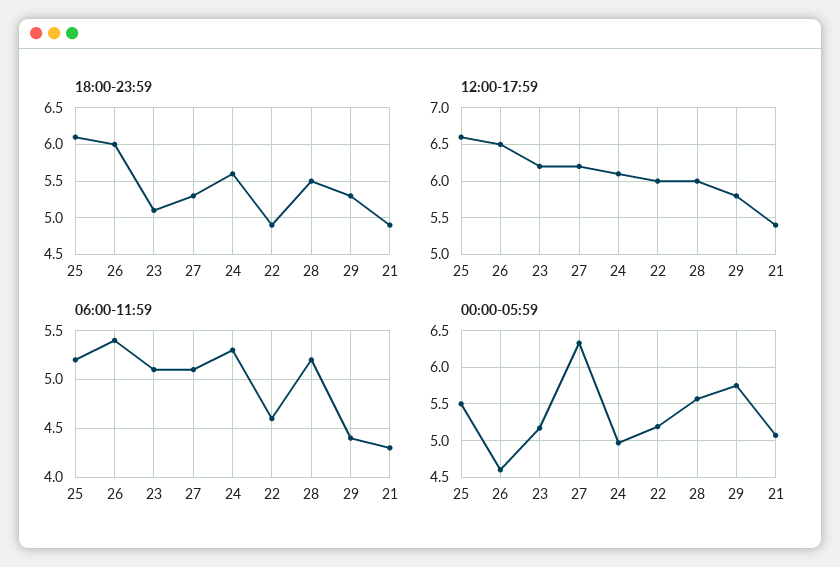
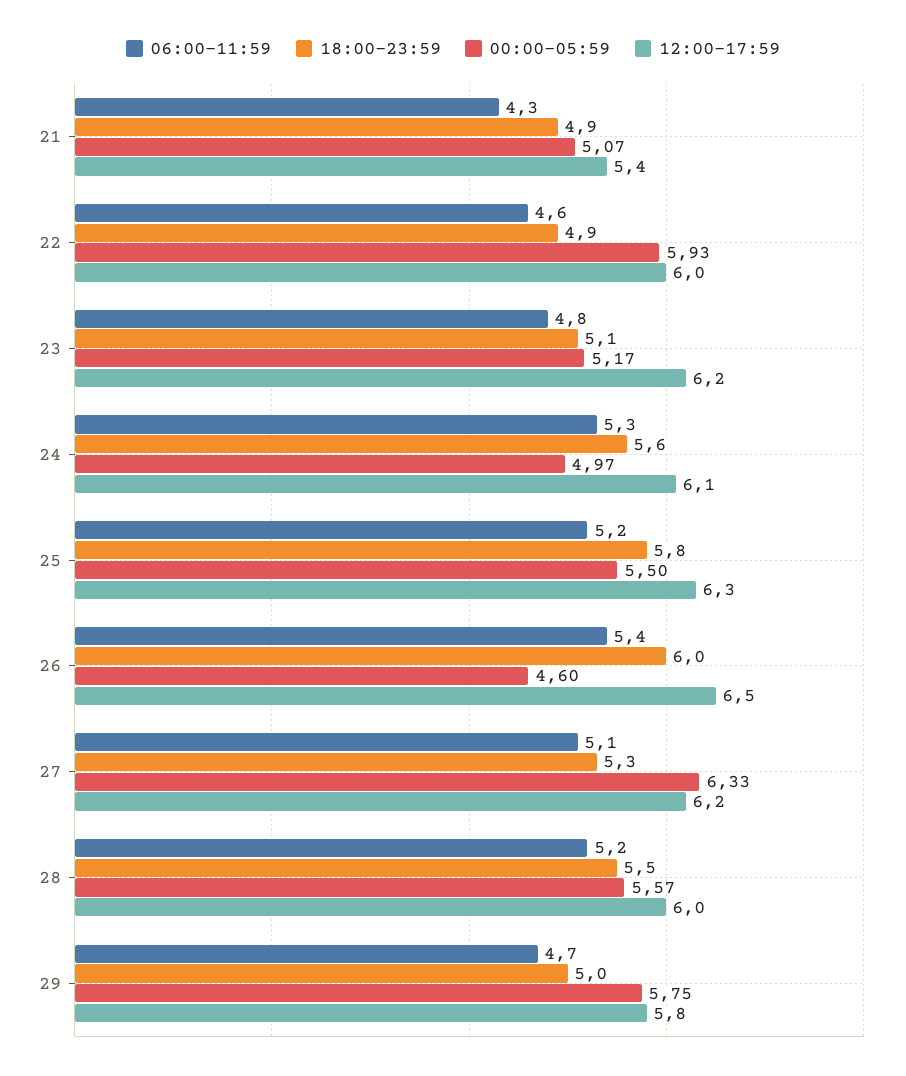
18:00-23:59, 25: 6.1 -> 5.8
18:00-23:59, 29: 5.3 -> 5
12:00-17:59, 25: 6.6 -> 6.3
06:00-11:59, 23: 5.1 -> 4.8
06:00-11:59, 29: 4.4 -> 4.7
00:00-05:59, 22: 5.2 -> 5.93

